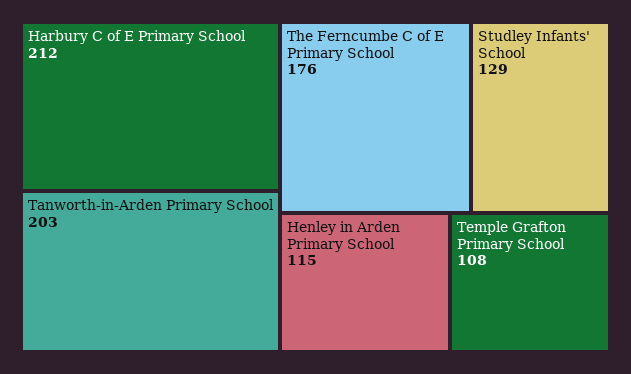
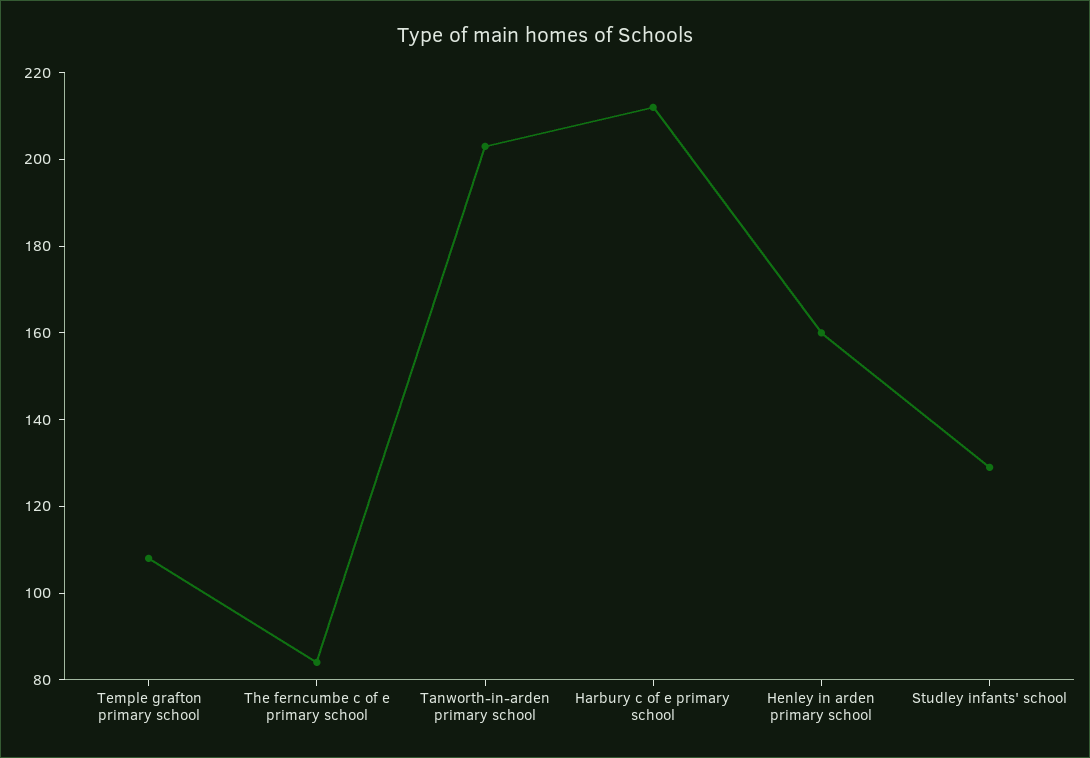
The Ferncumbe C of E Primary School: 176 -> 85
Henley in Arden Primary School: 115 -> 160

